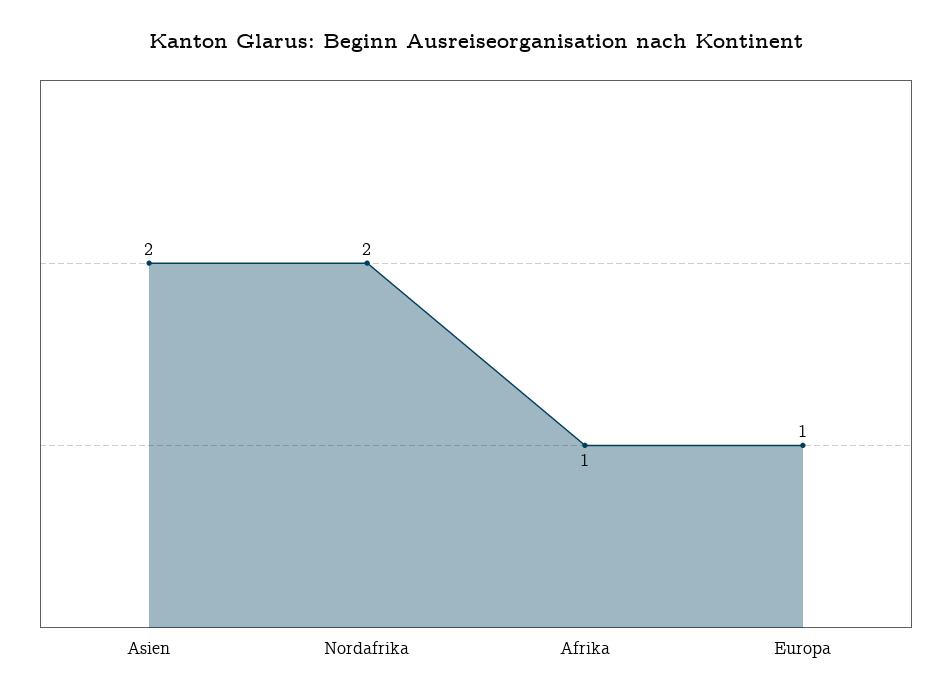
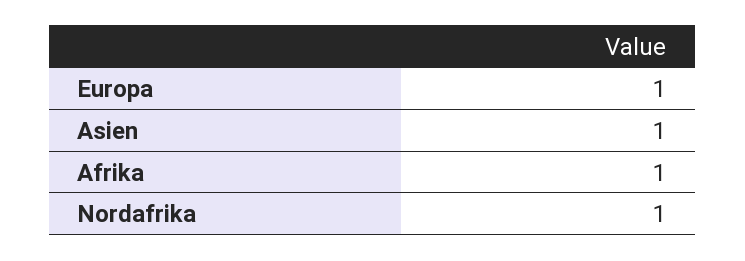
Asien: 2 -> 1
Nordafrika: 2 -> 1

